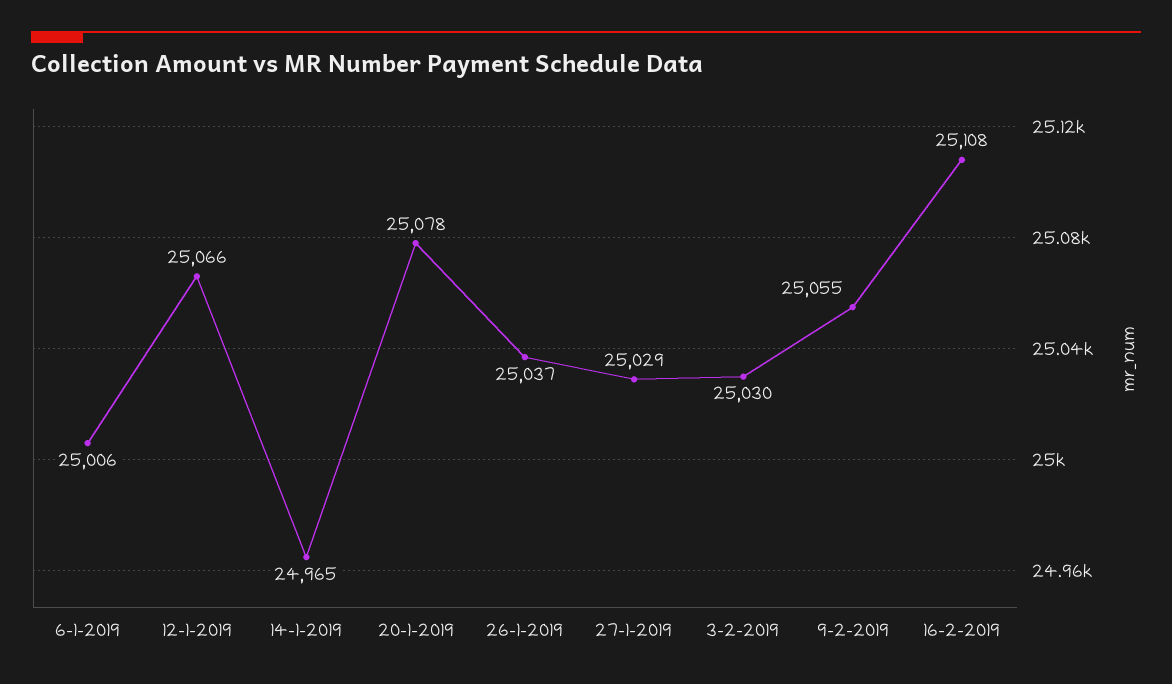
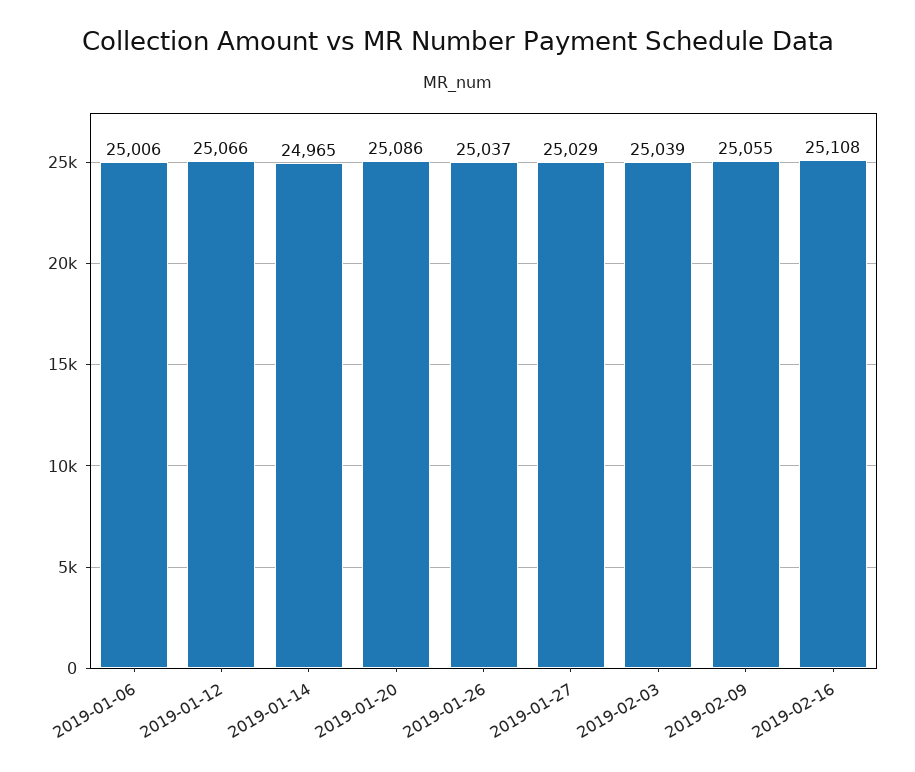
20-1-2019: 25078 -> 25086
3-2-2019: 25030 -> 25039

